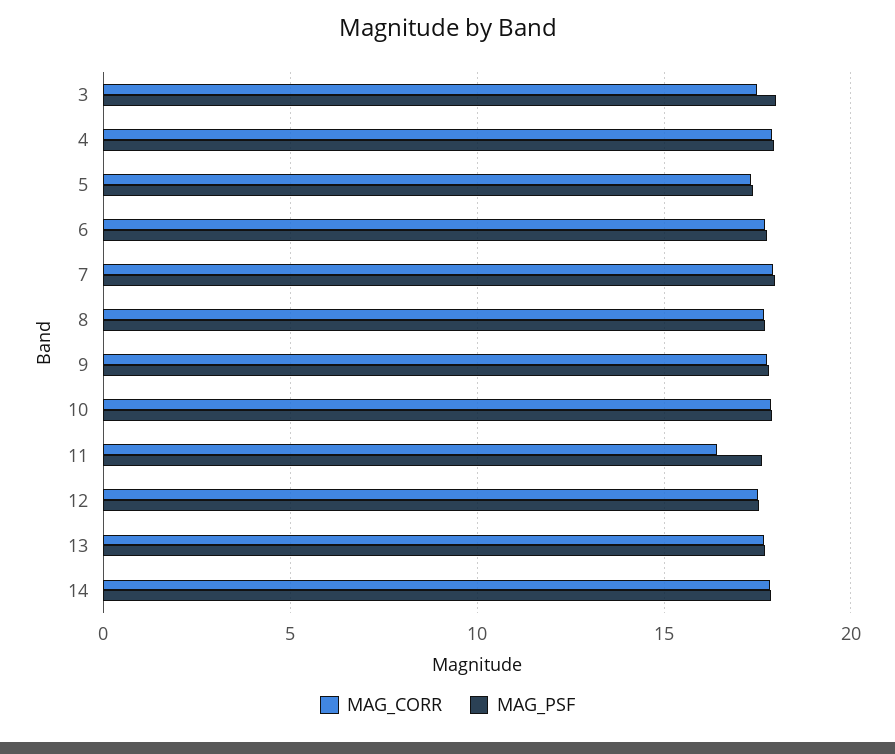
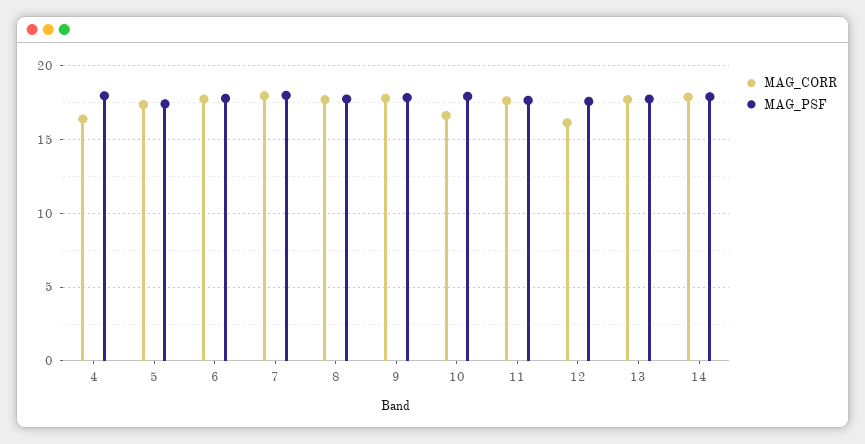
MAG_CORR, 3: 17.5 -> none
MAG_PSF, 3: 18 -> none
MAG_CORR, 4: 18 -> 16.5
MAG_CORR, 10: 18 -> 16.5
MAG_CORR, 11: 16.5 -> 17.5
MAG_CORR, 12: 17.5 -> 16

